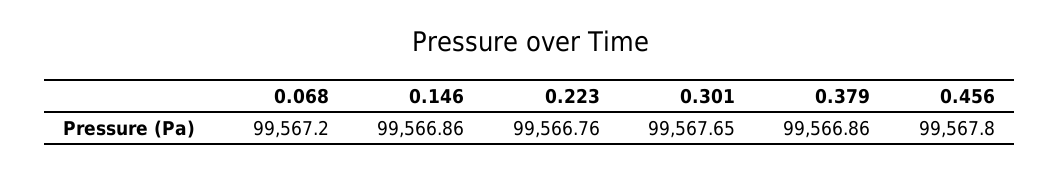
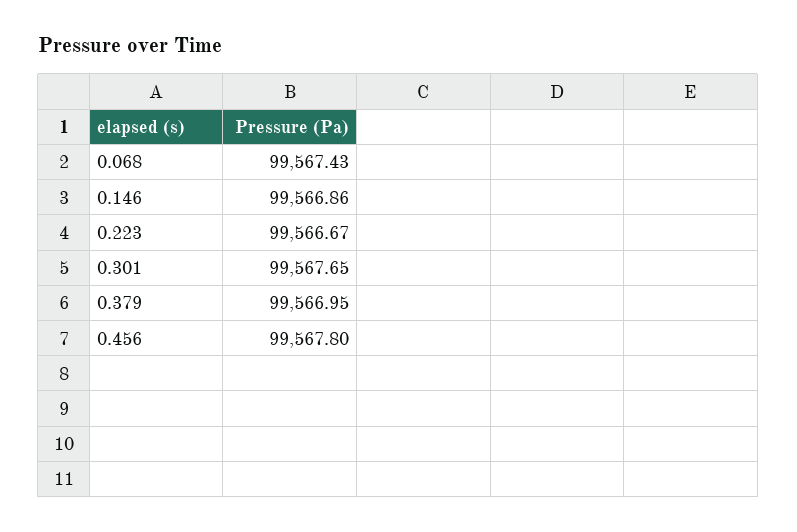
0.068: 99567.2 -> 99567.43
0.223: 99566.76 -> 99566.67
0.379: 99566.86 -> 99566.95

